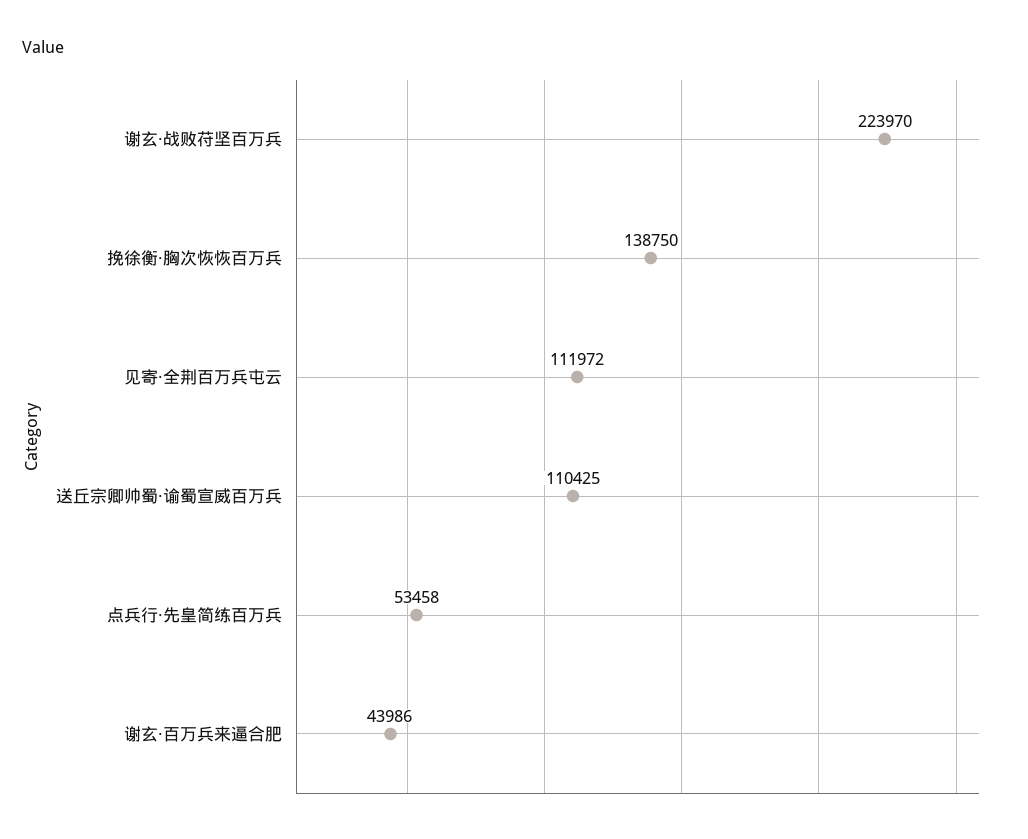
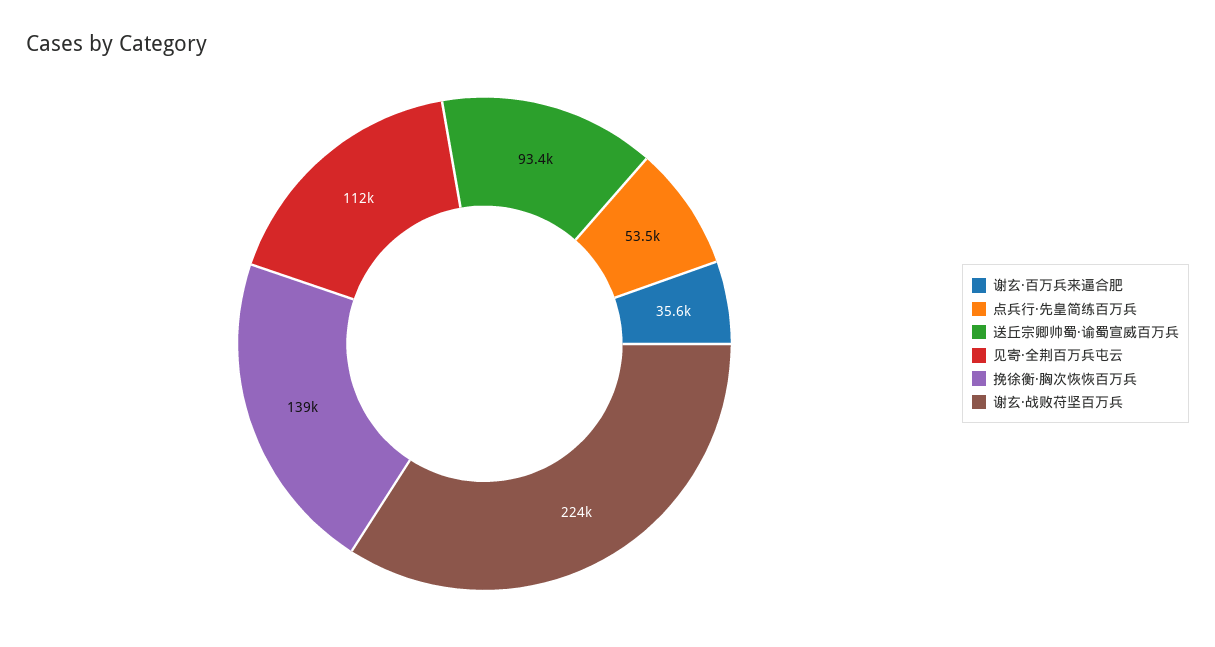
送丘宗卿帅蜀·谕蜀宣威百万兵: 110425 -> 93400
谢玄·百万兵来逼合肥: 43986 -> 35600

